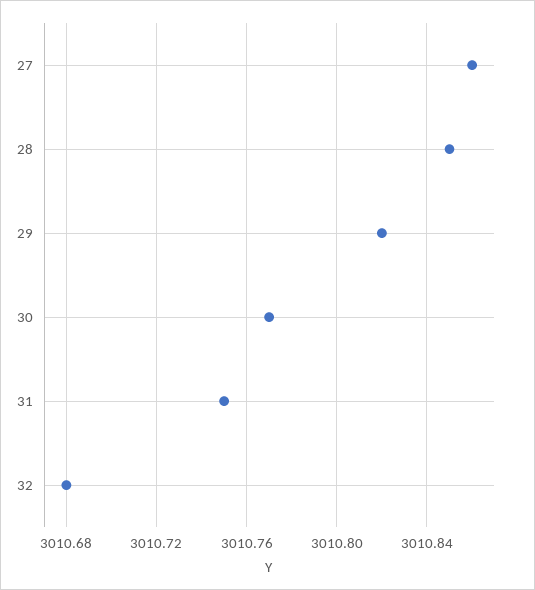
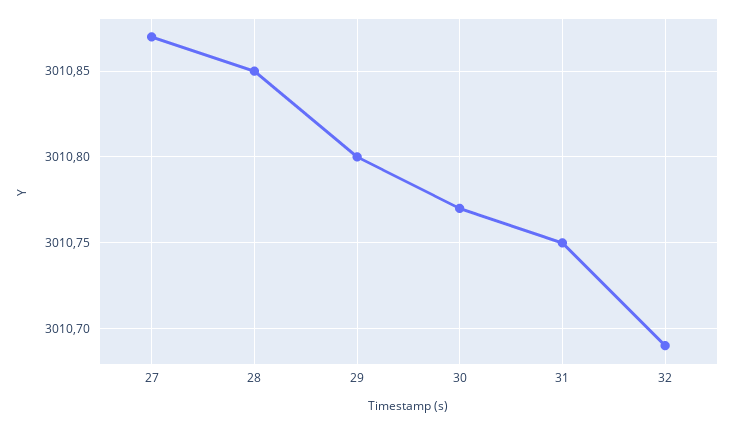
27: 3010.86 -> 3010.87
29: 3010.82 -> 3010.8
32: 3010.68 -> 3010.69

